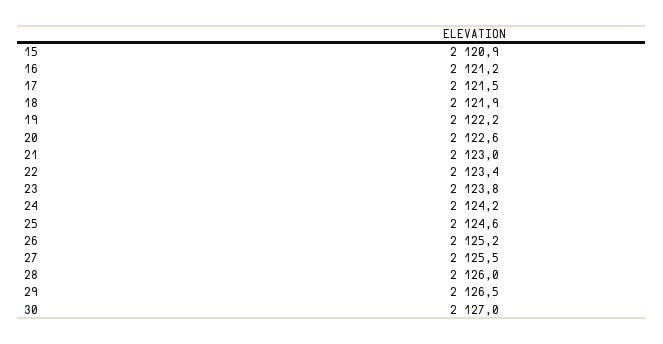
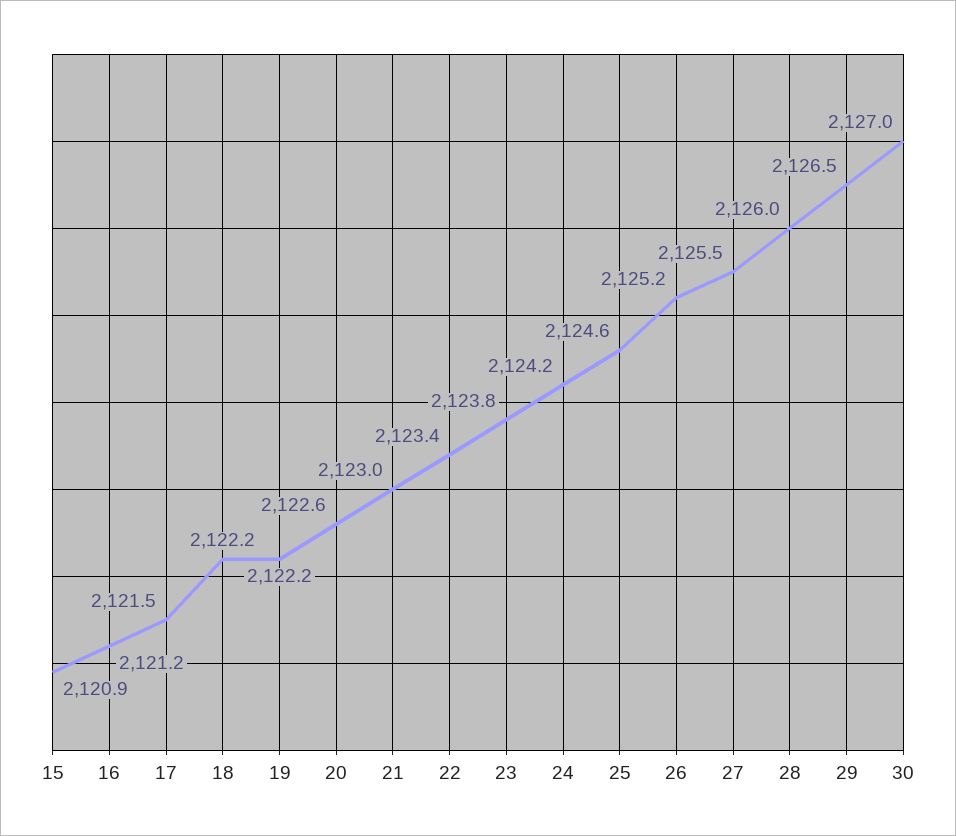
18: 2121.9 -> 2122.2

